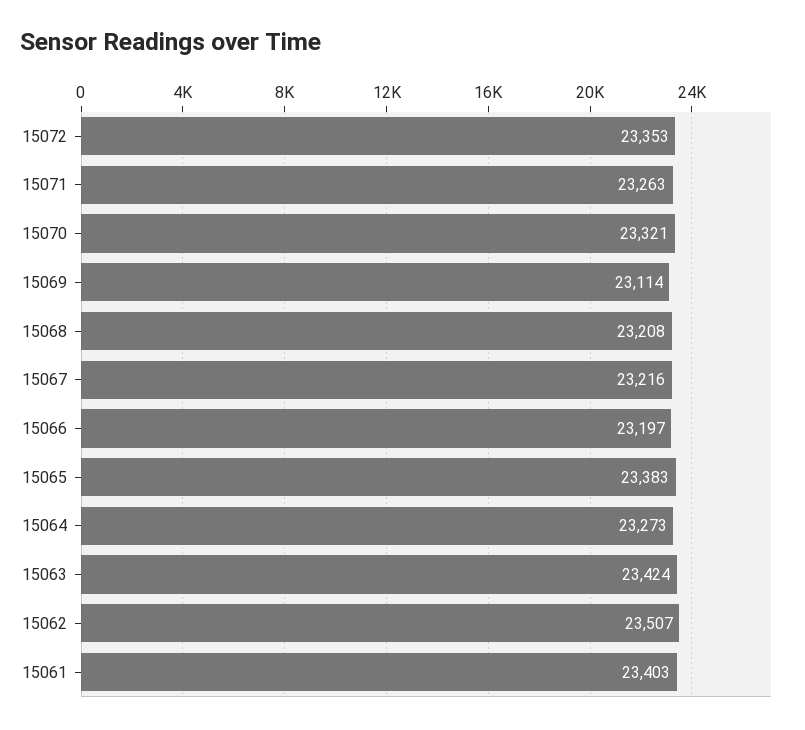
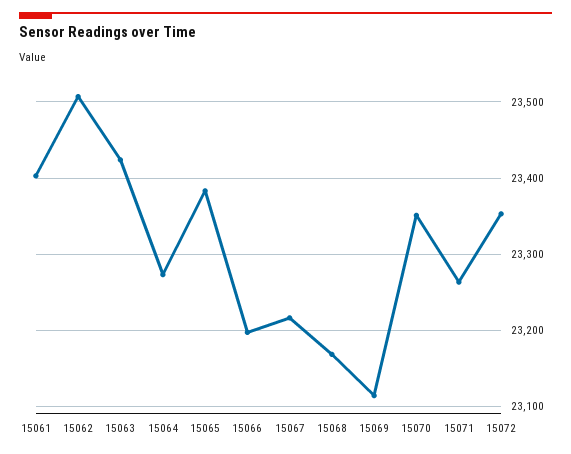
15070: 23321 -> 23350
15068: 23208 -> 23170

